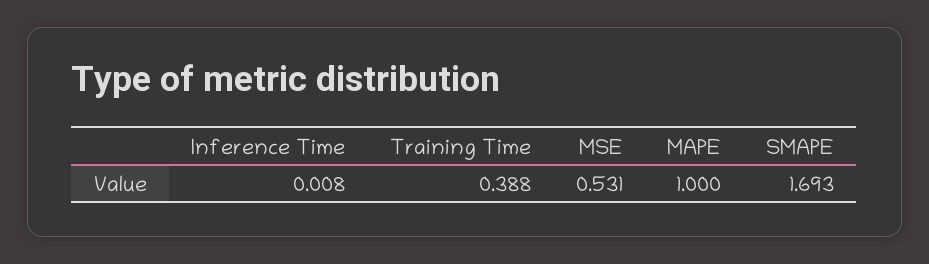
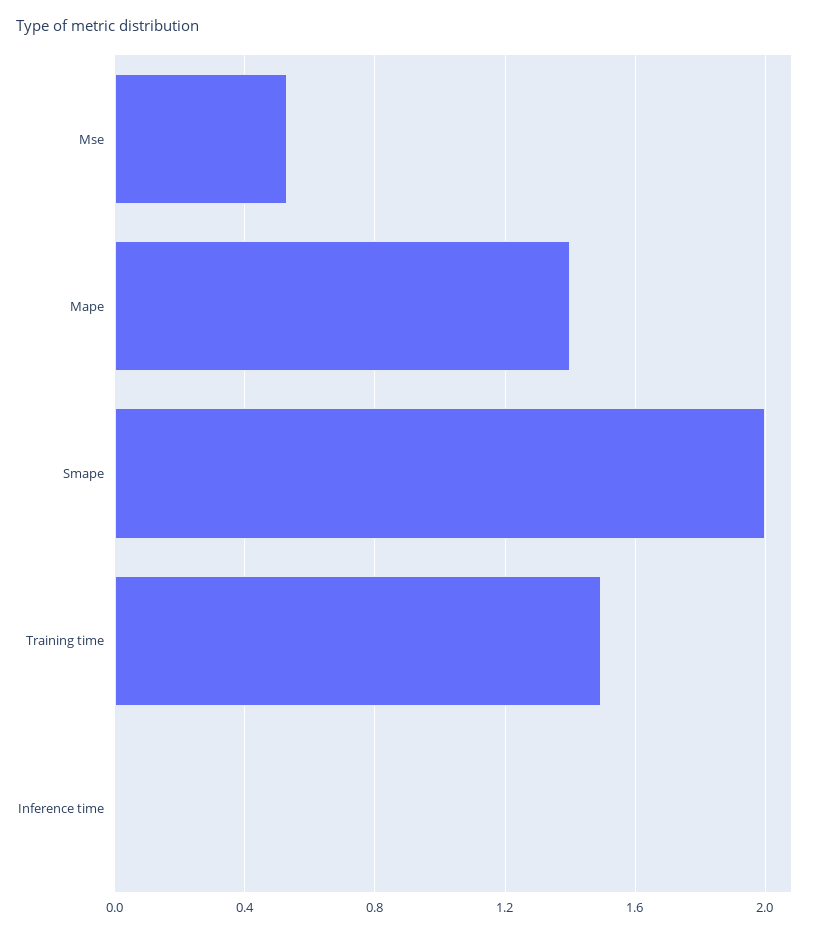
Training Time: 0.388 -> 1.5
MAPE: 1 -> 1.4
SMAPE: 1.693 -> 2

